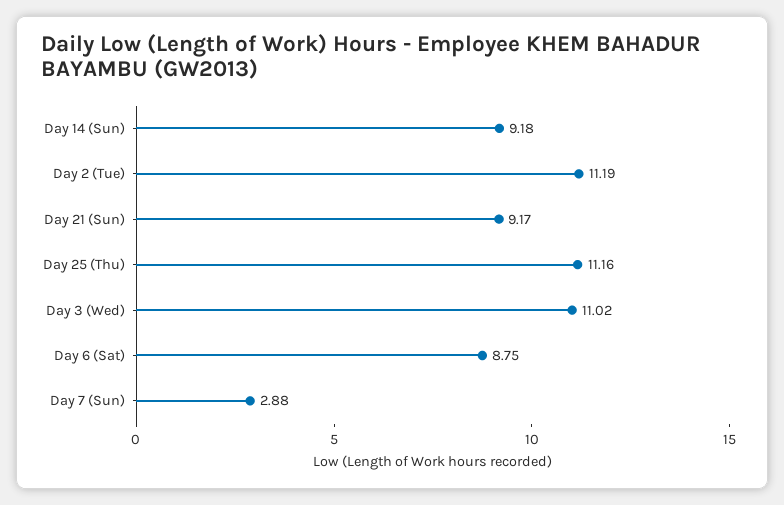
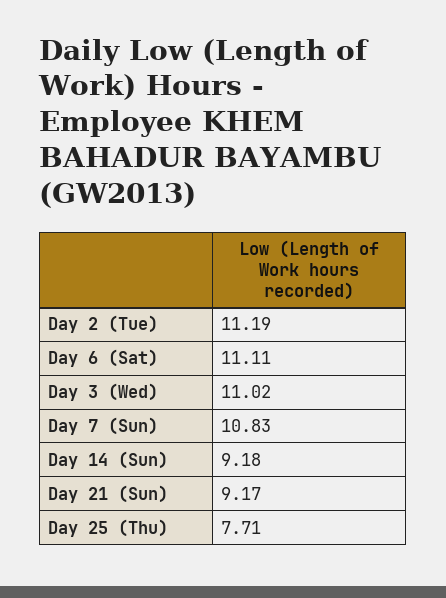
Day 25 (Thu): 11.16 -> 7.71
Day 6 (Sat): 8.75 -> 11.11
Day 7 (Sun): 2.88 -> 10.83

